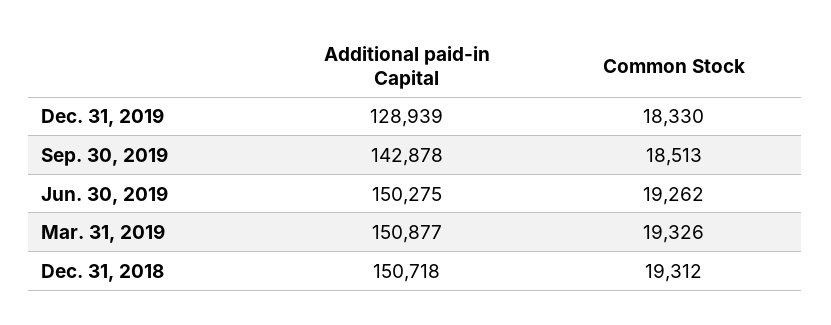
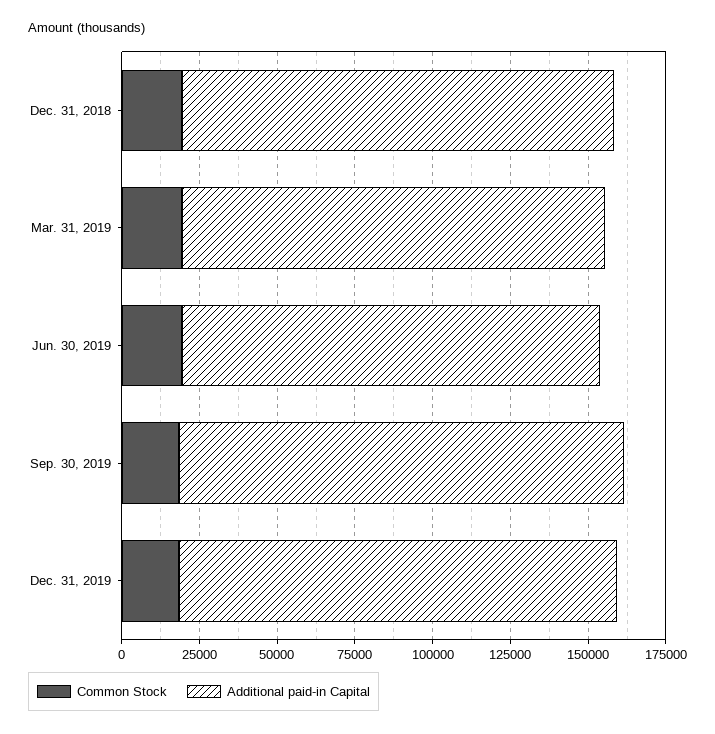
Additional paid-in Capital, Dec. 31, 2019: 128939 -> 140000
Additional paid-in Capital, Jun. 30, 2019: 150275 -> 135000
Additional paid-in Capital, Mar. 31, 2019: 150877 -> 135000
Additional paid-in Capital, Dec. 31, 2018: 150718 -> 140000

